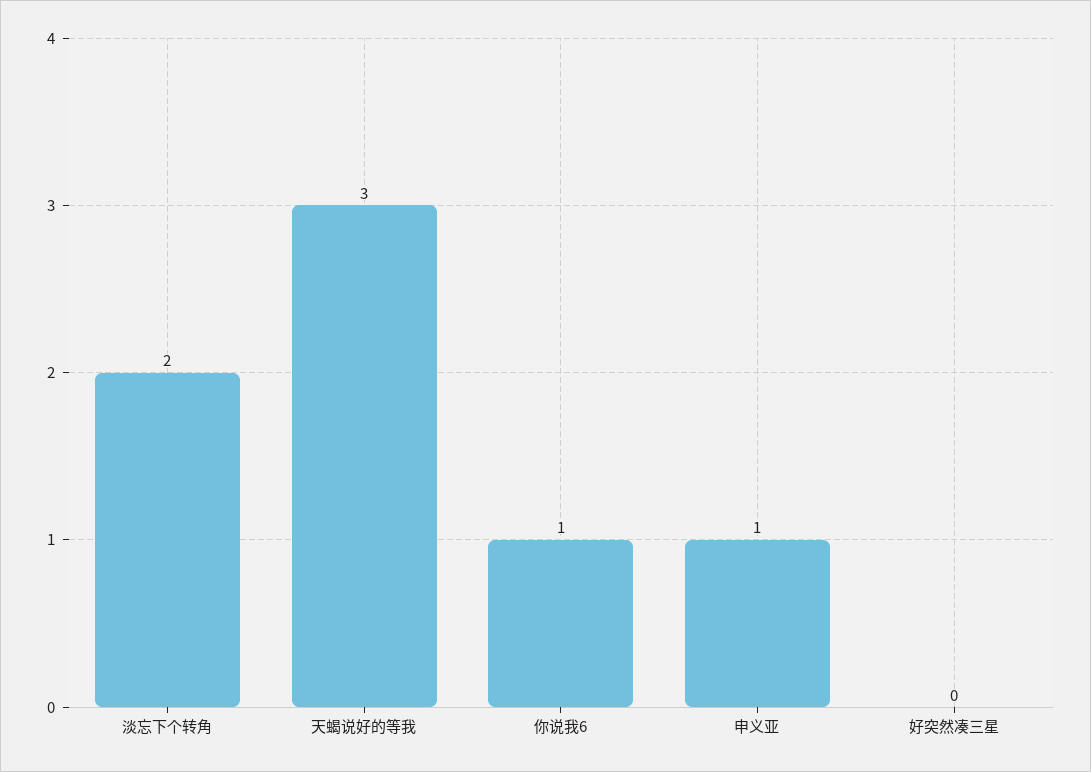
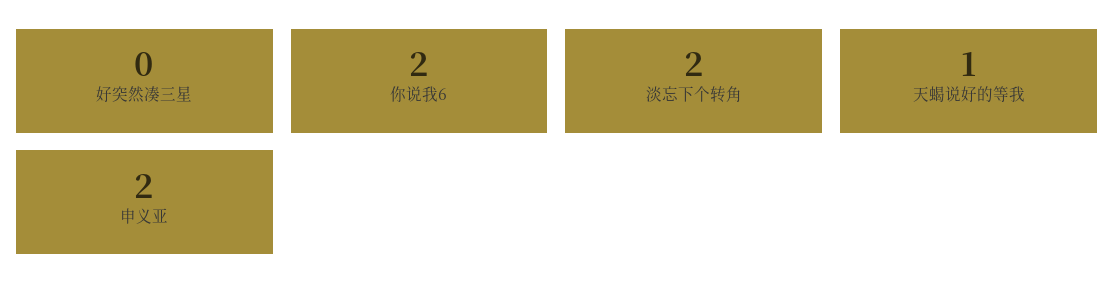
天蝎说好的等我: 3 -> 1
你说我6: 1 -> 2
申义亚: 1 -> 2

